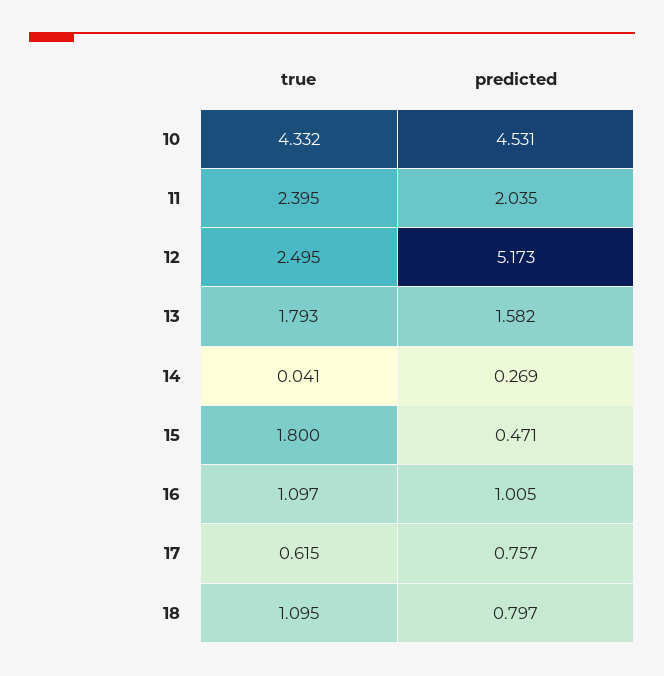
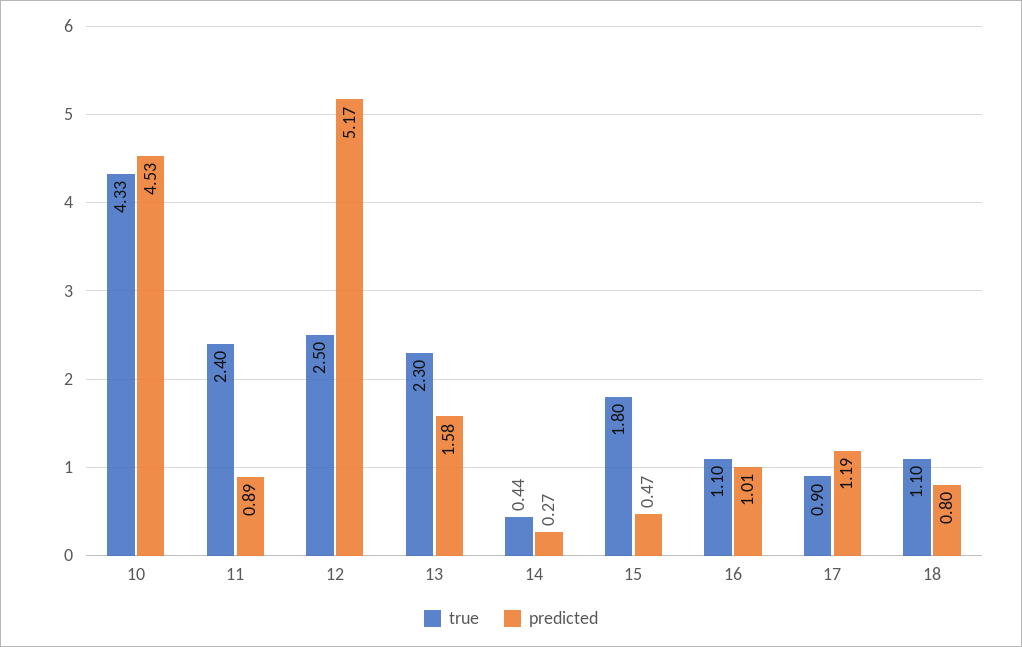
predicted, 11: 2.035 -> 0.89
true, 13: 1.793 -> 2.3
true, 14: 0.041 -> 0.44
true, 17: 0.615 -> 0.9
predicted, 17: 0.757 -> 1.19

